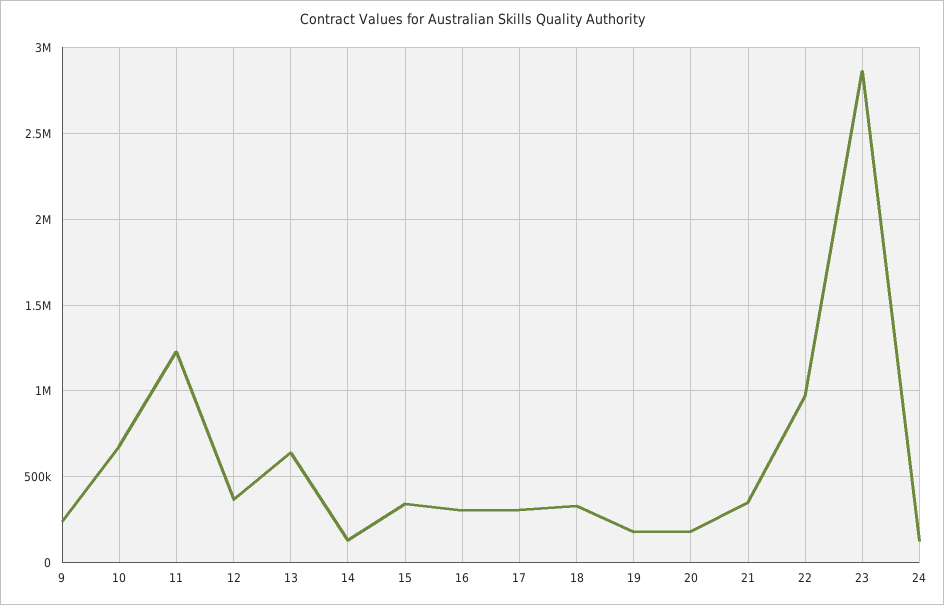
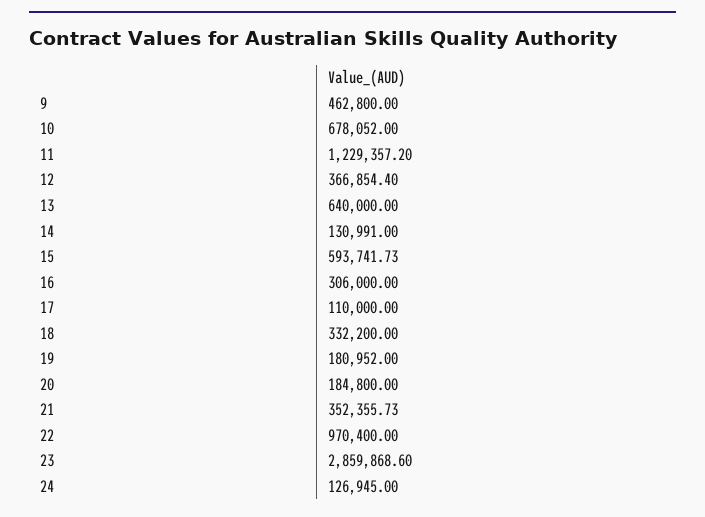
9: 250000 -> 462800
15: 350000 -> 593741.73
17: 300000 -> 110000

